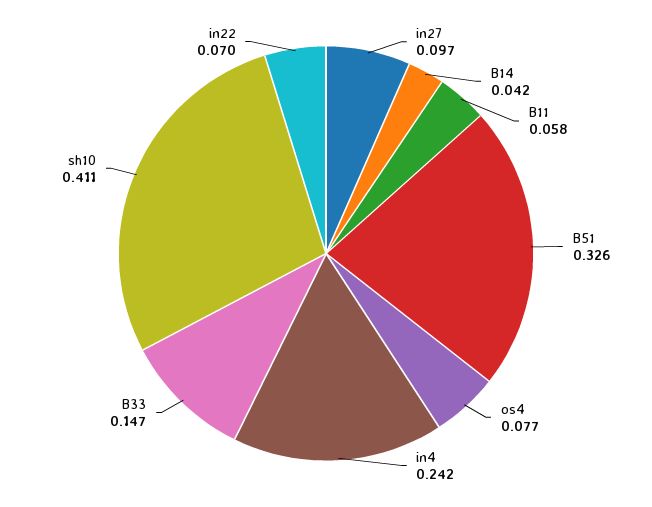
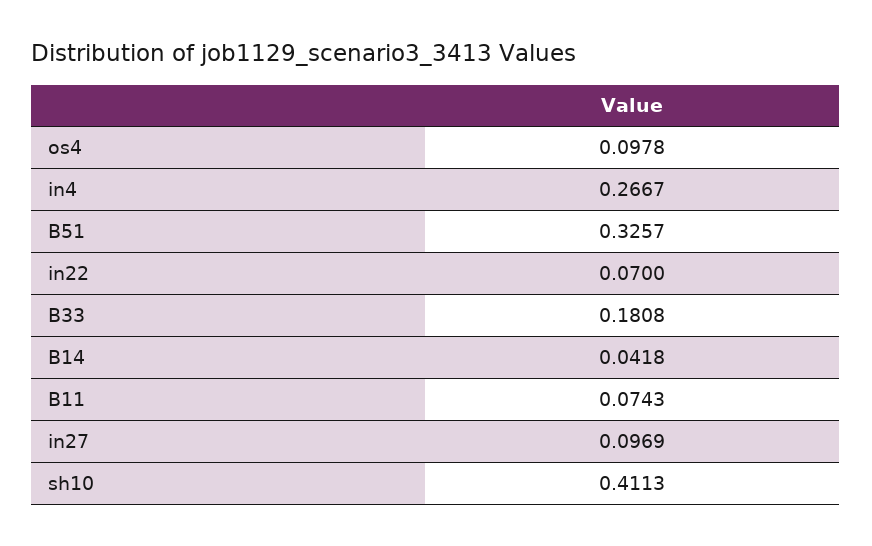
B11: 0.058 -> 0.0743
os4: 0.077 -> 0.0978
in4: 0.242 -> 0.2667
B33: 0.147 -> 0.1808

